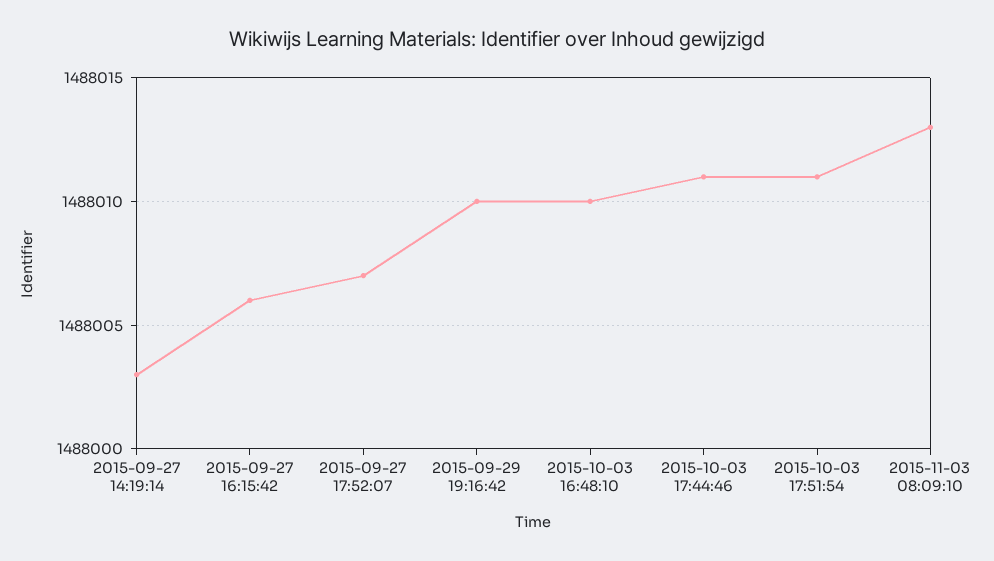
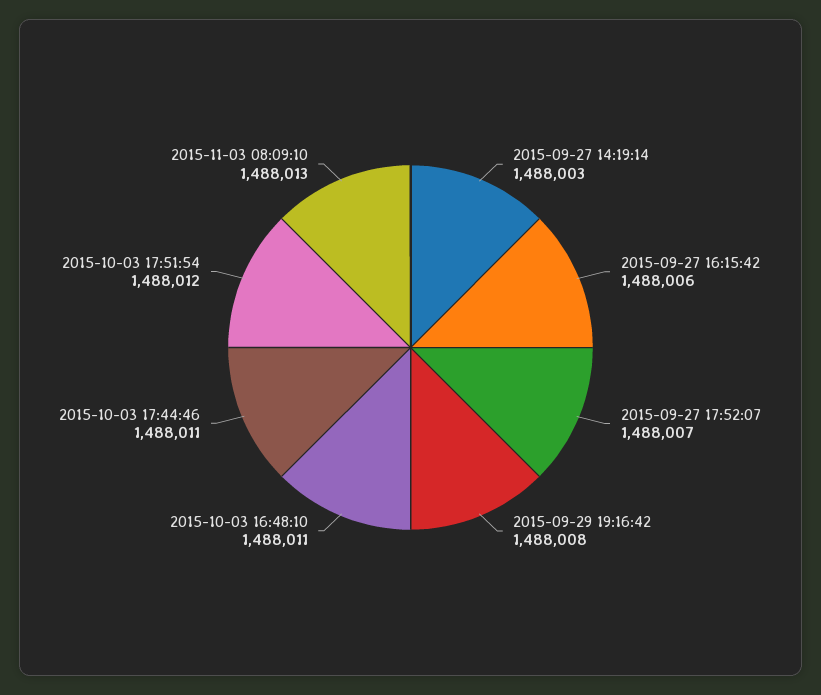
2015-09-29 19:16:42: 1488010 -> 1488008
2015-10-03 16:48:10: 1488010 -> 1488011
2015-10-03 17:51:54: 1488011 -> 1488012

